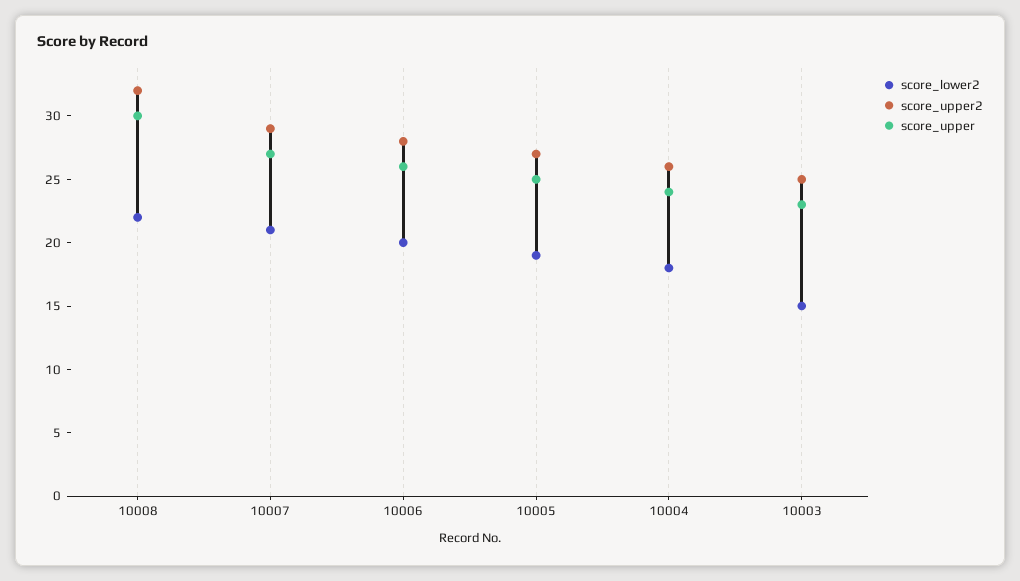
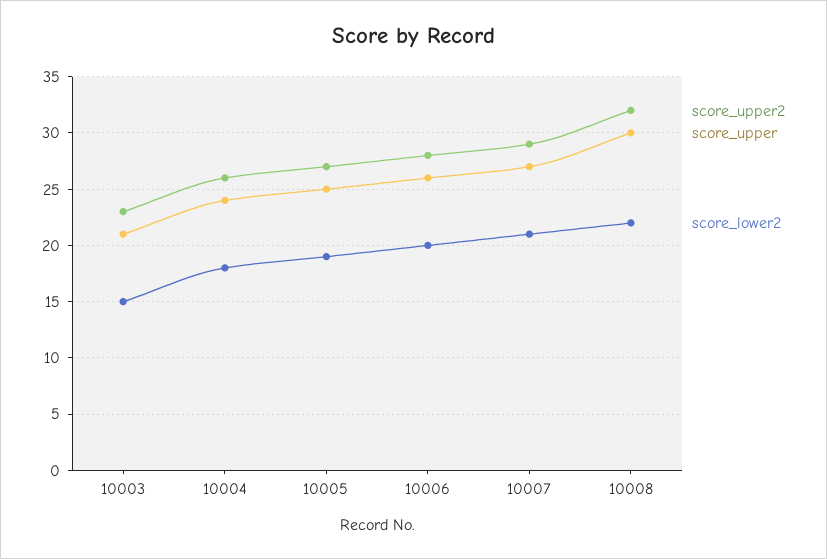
score_upper2, 10003: 25 -> 23
score_upper, 10003: 23 -> 21

